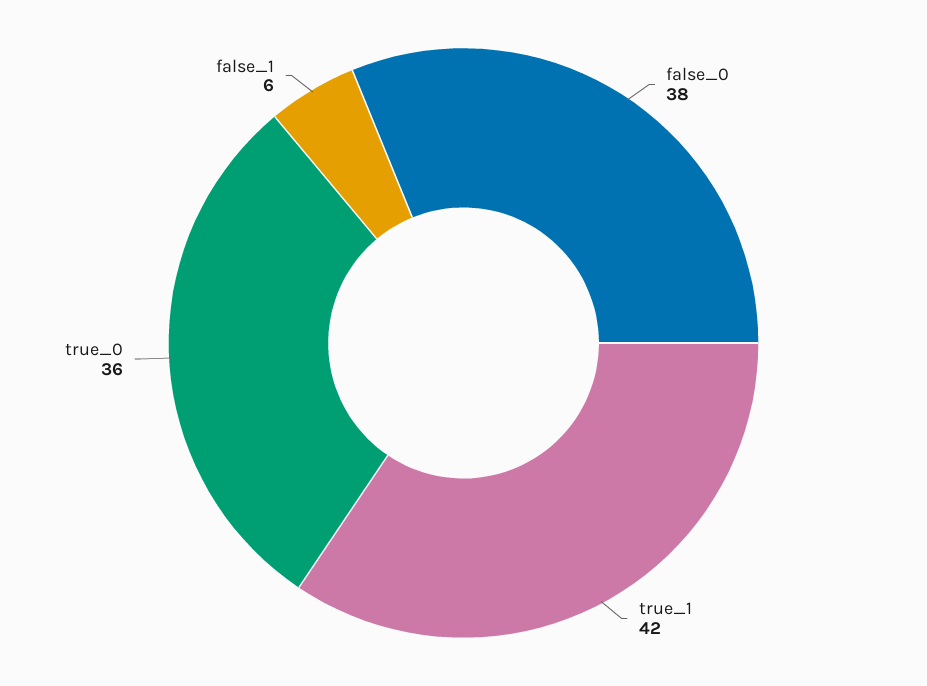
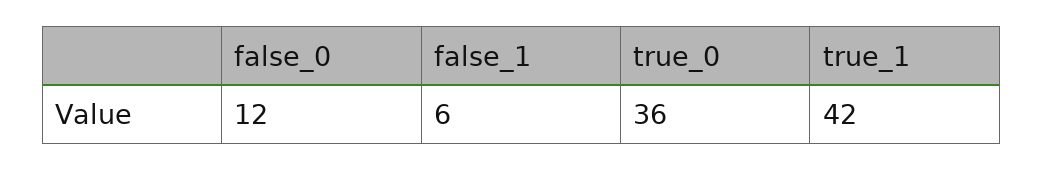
false_0: 38 -> 12

